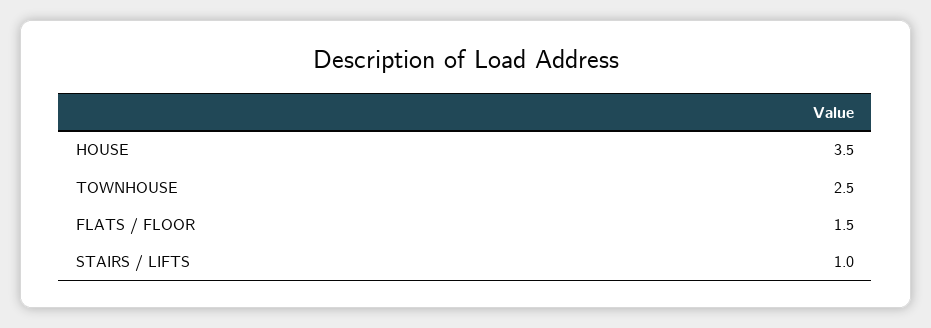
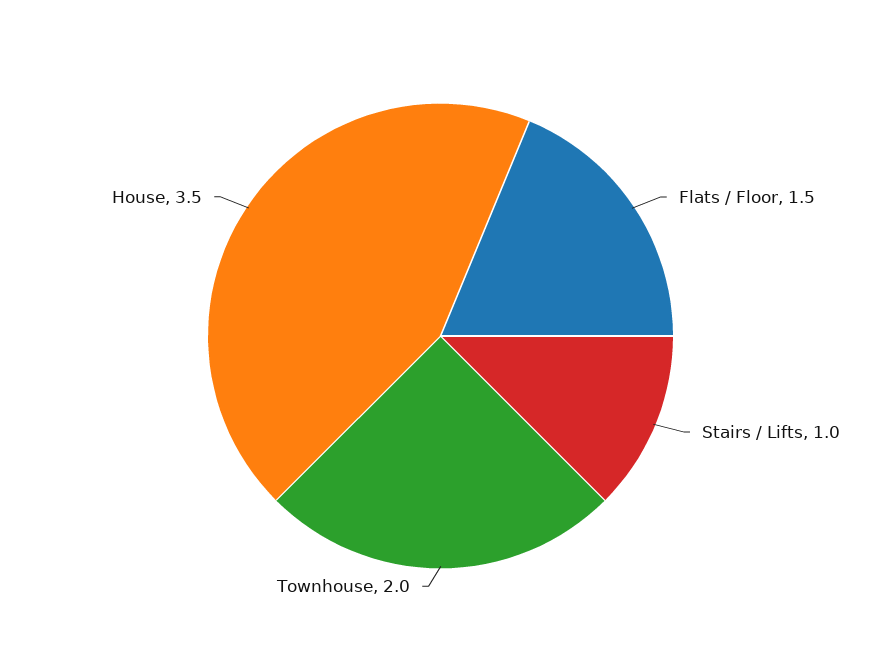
TOWNHOUSE: 2.5 -> 2

